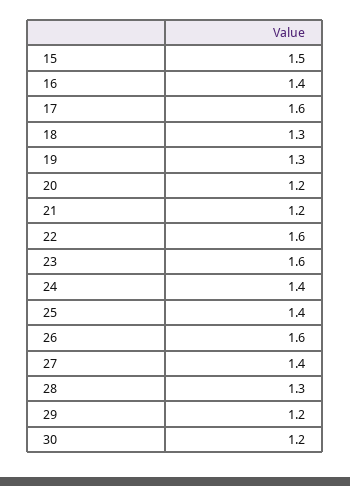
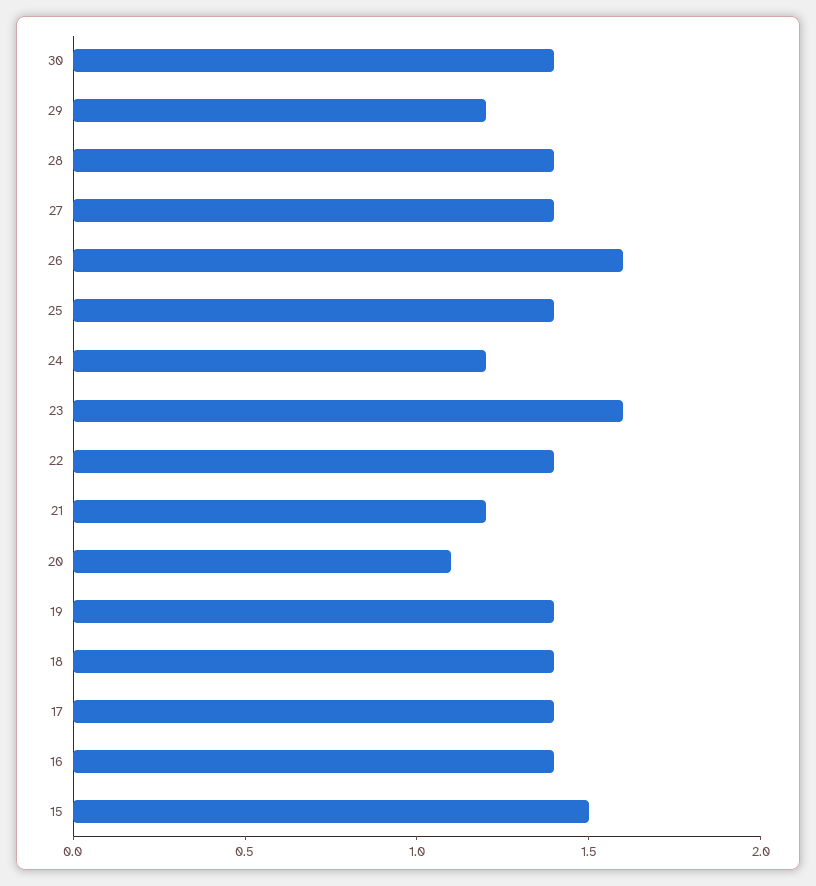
17: 1.6 -> 1.4
18: 1.3 -> 1.4
19: 1.3 -> 1.4
20: 1.2 -> 1.1
22: 1.6 -> 1.4
24: 1.4 -> 1.2
28: 1.3 -> 1.4
30: 1.2 -> 1.4

